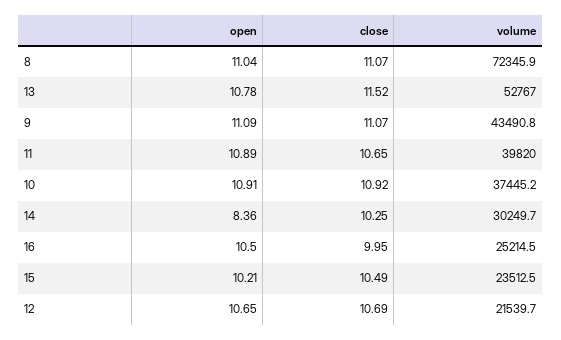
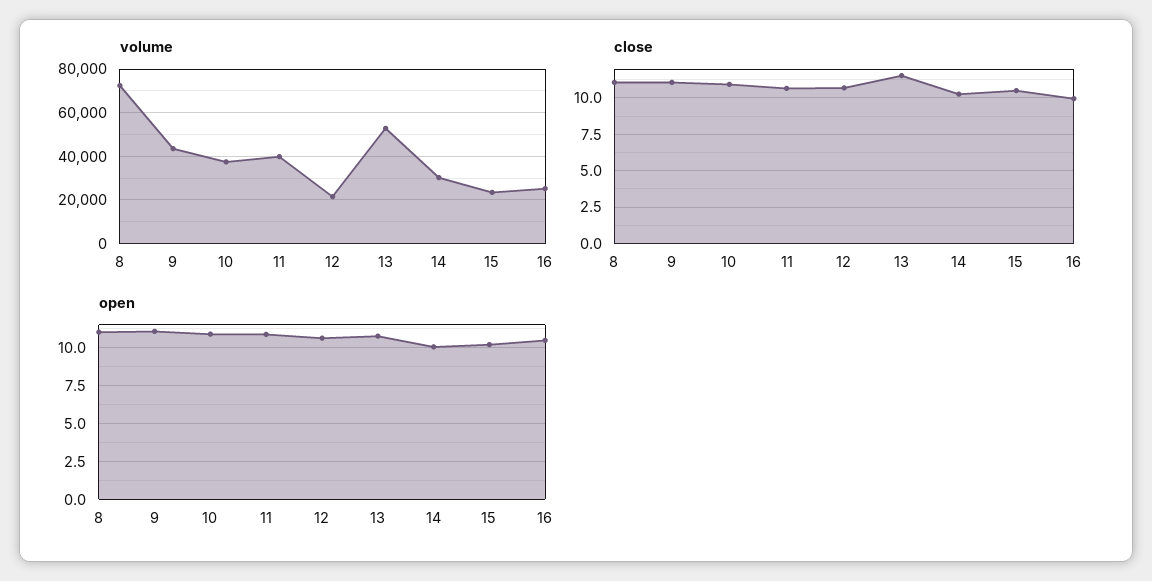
open, 14: 8.36 -> 10

